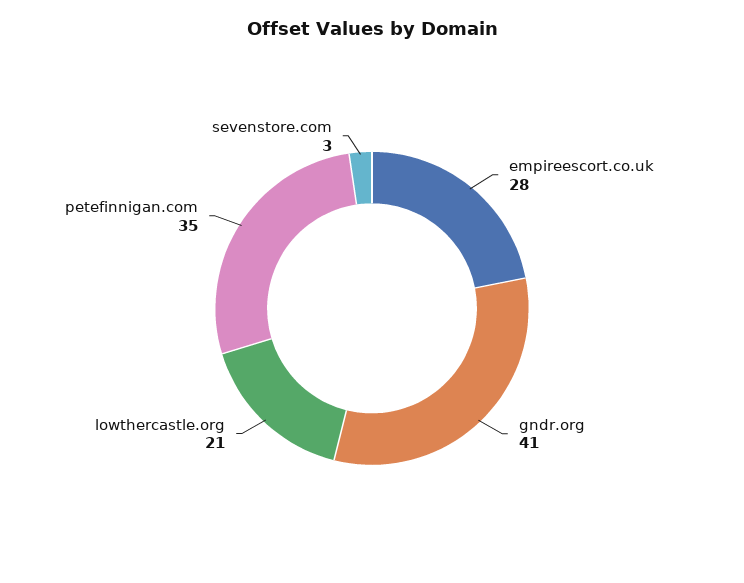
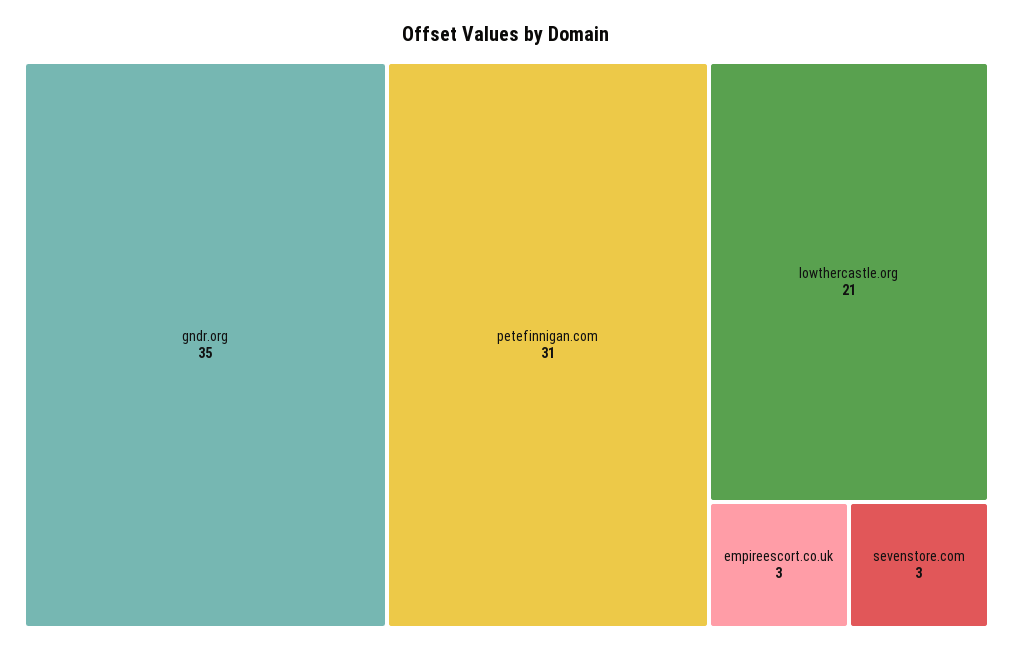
empireescort.co.uk: 28 -> 3
gndr.org: 41 -> 35
petefinnigan.com: 35 -> 31

